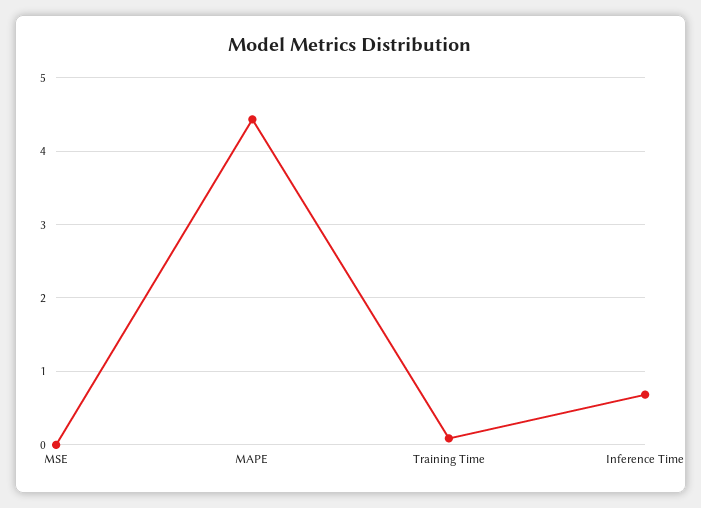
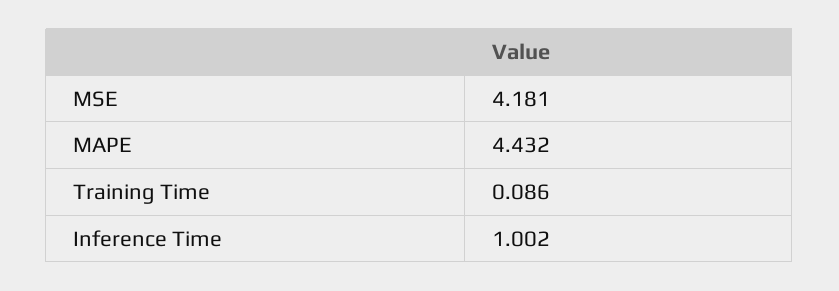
MSE: 0 -> 4.181
Inference Time: 0.7 -> 1.002

